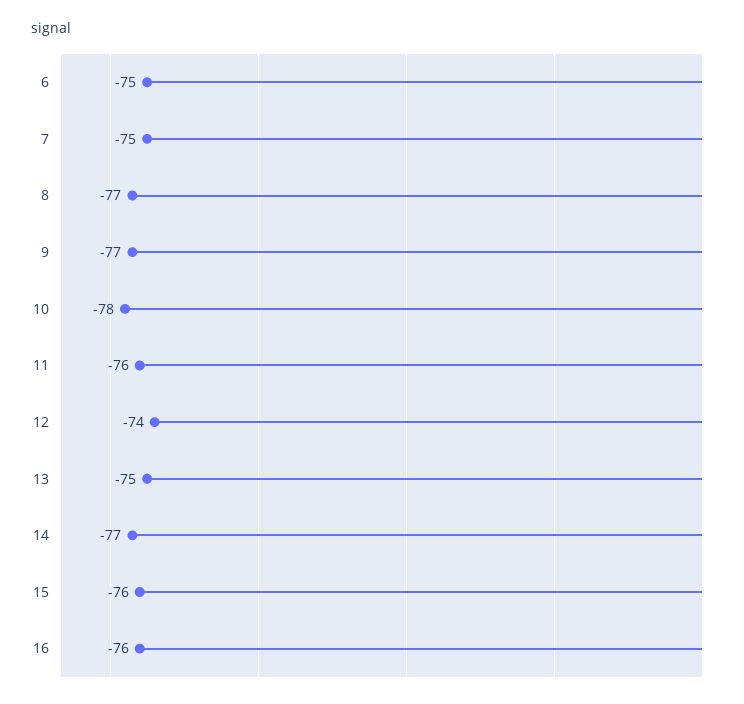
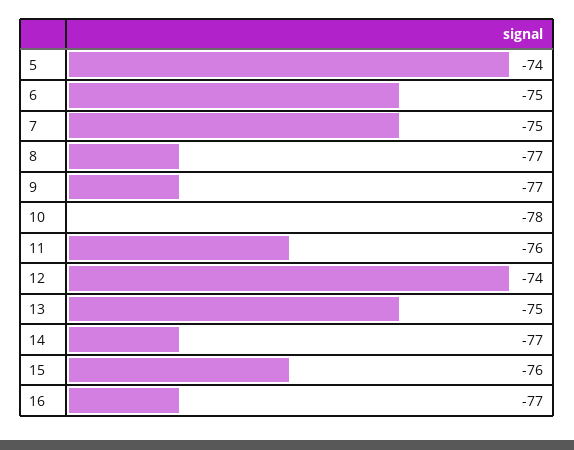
16: -76 -> -77
5: none -> -74

